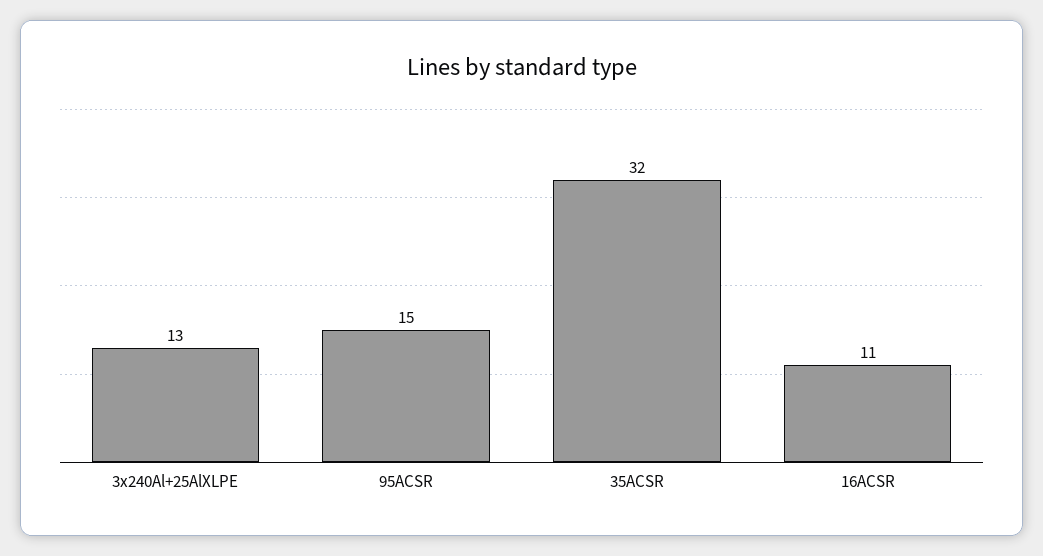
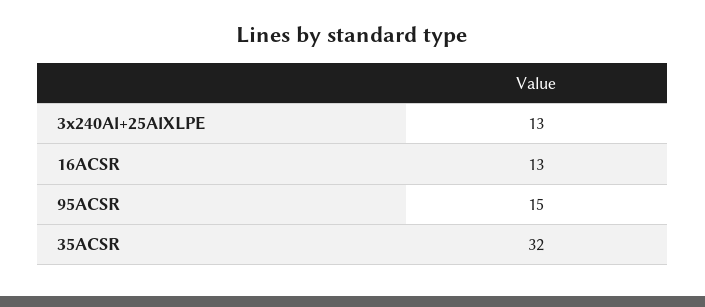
16ACSR: 11 -> 13

